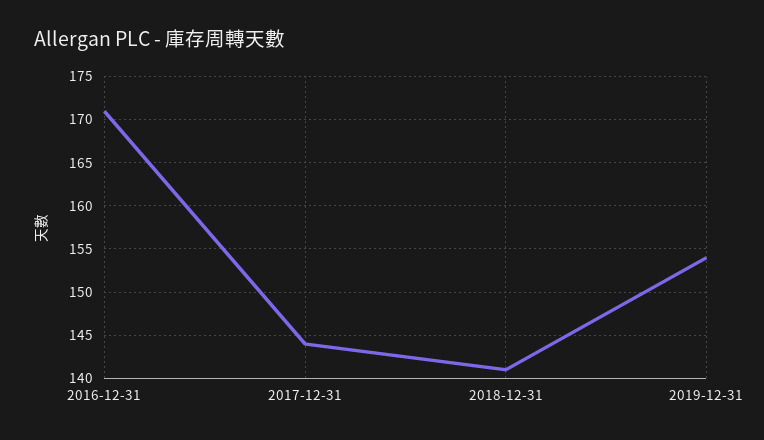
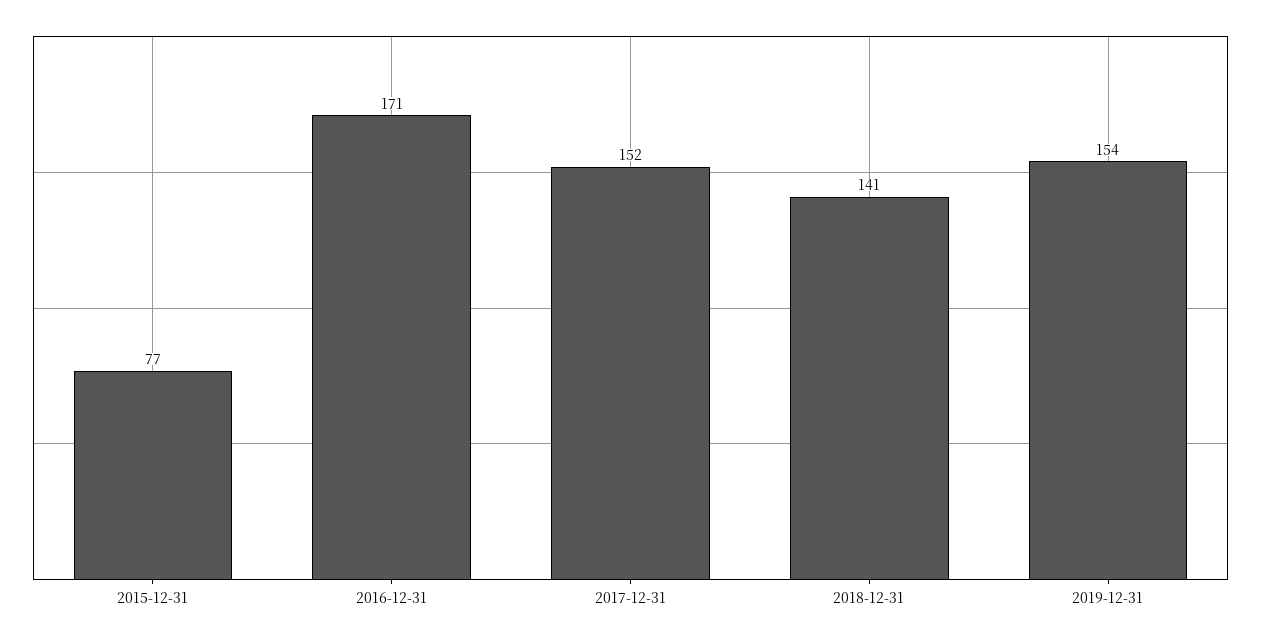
2017-12-31: 144 -> 152
2015-12-31: none -> 77

